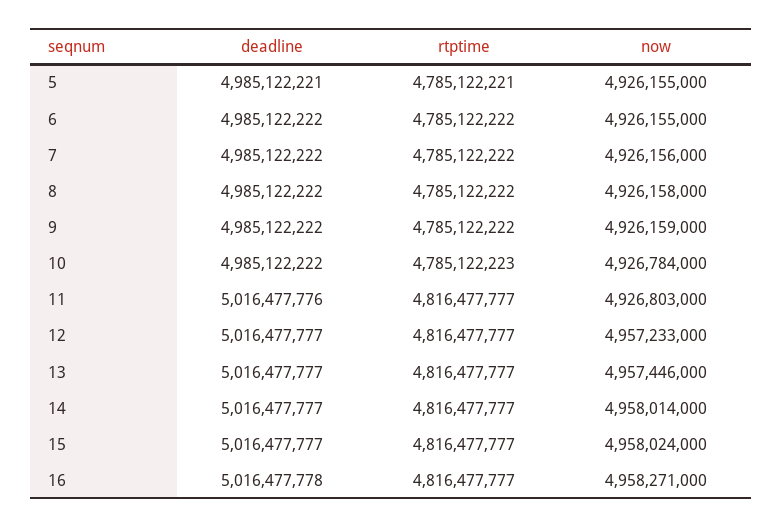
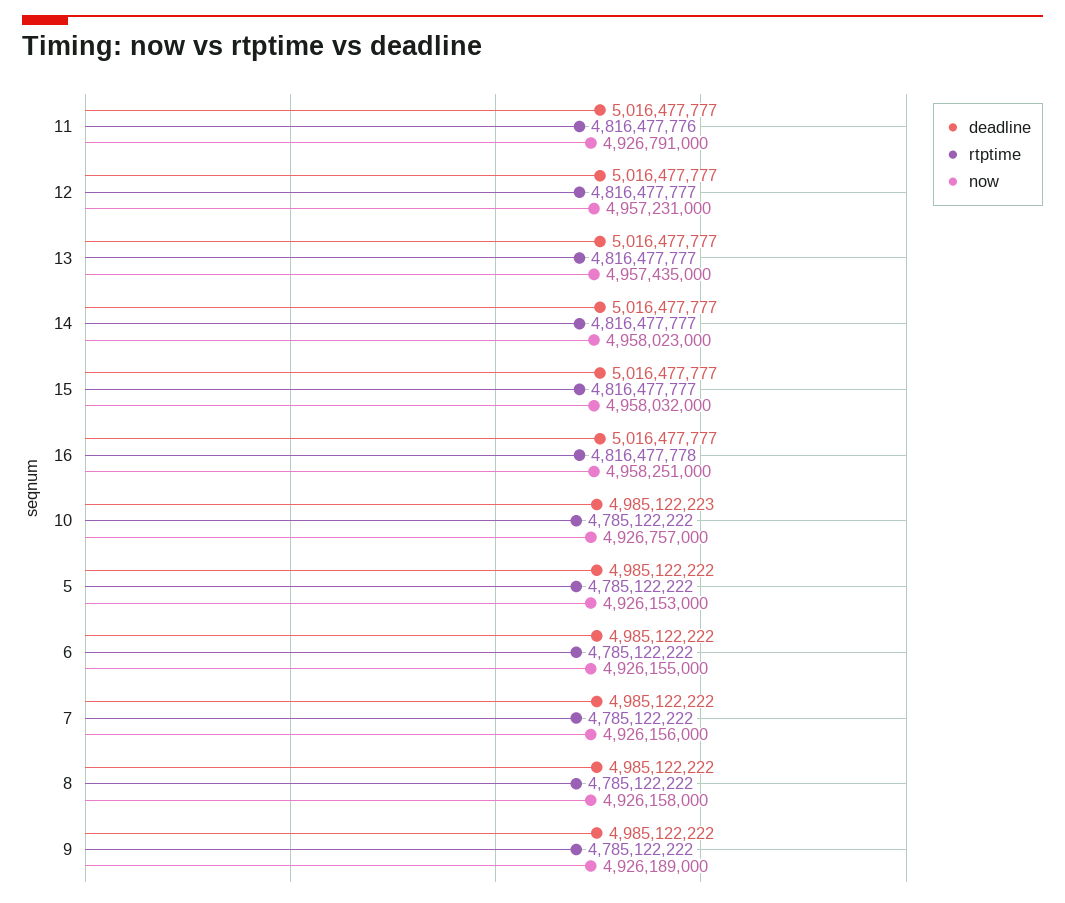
deadline, 5: 4985122221 -> 4985122222
rtptime, 5: 4785122221 -> 4785122222
now, 5: 4926155000 -> 4926153000
now, 9: 4926159000 -> 4926189000
deadline, 10: 4985122222 -> 4985122223
rtptime, 10: 4785122223 -> 4785122222
now, 10: 4926784000 -> 4926757000
deadline, 11: 5016477776 -> 5016477777
rtptime, 11: 4816477777 -> 4816477776
now, 11: 4926803000 -> 4926791000
now, 12: 4957233000 -> 4957231000
now, 13: 4957446000 -> 4957435000
now, 14: 4958014000 -> 4958023000
now, 15: 4958024000 -> 4958032000
deadline, 16: 5016477778 -> 5016477777
rtptime, 16: 4816477777 -> 4816477778
now, 16: 4958271000 -> 4958251000

